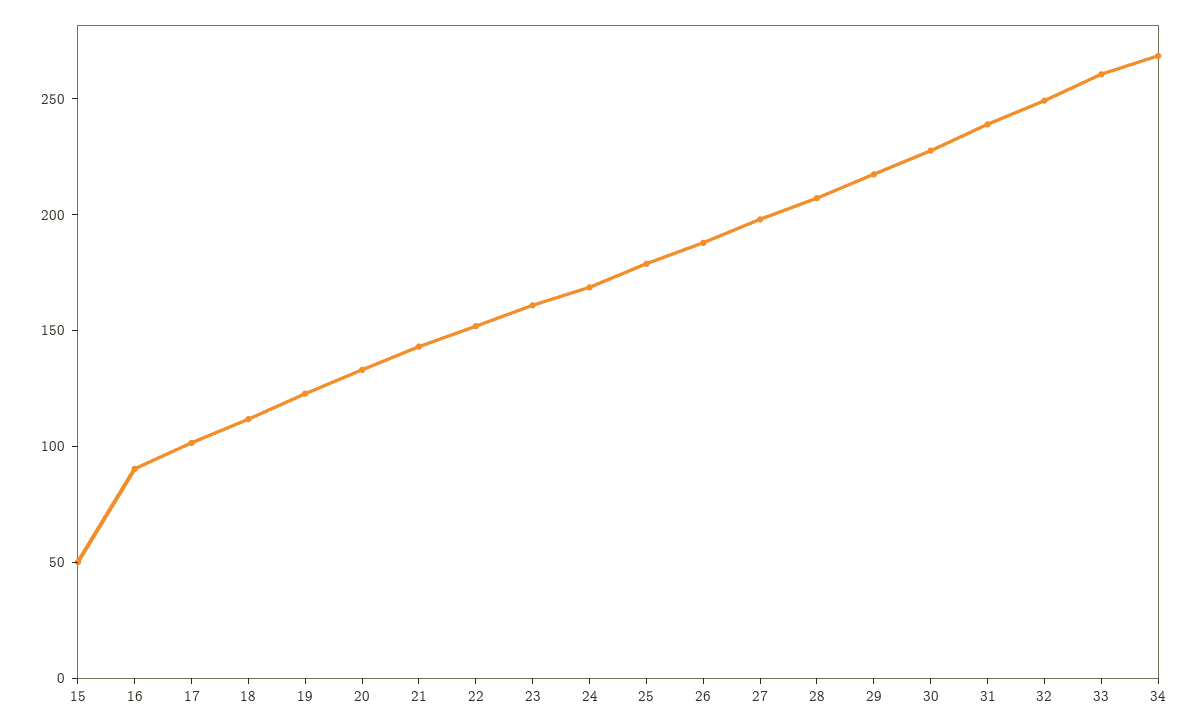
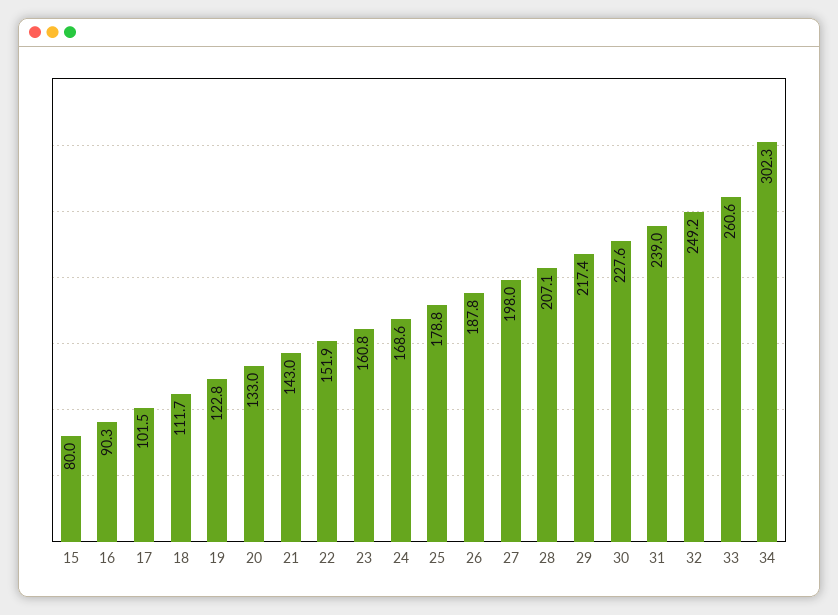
15: 50 -> 80
34: 270 -> 302.3

